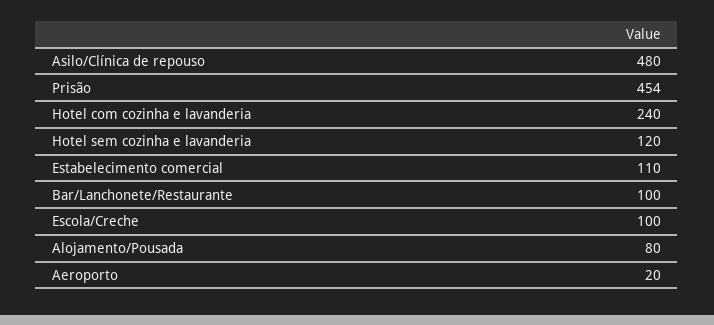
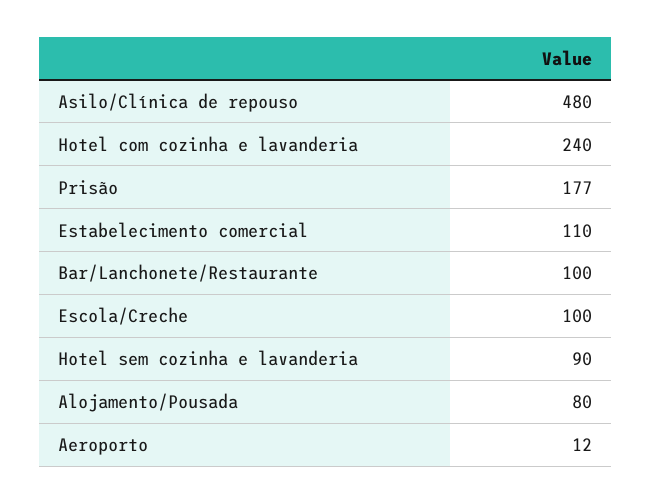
Prisão: 454 -> 177
Hotel sem cozinha e lavanderia: 120 -> 90
Aeroporto: 20 -> 12

